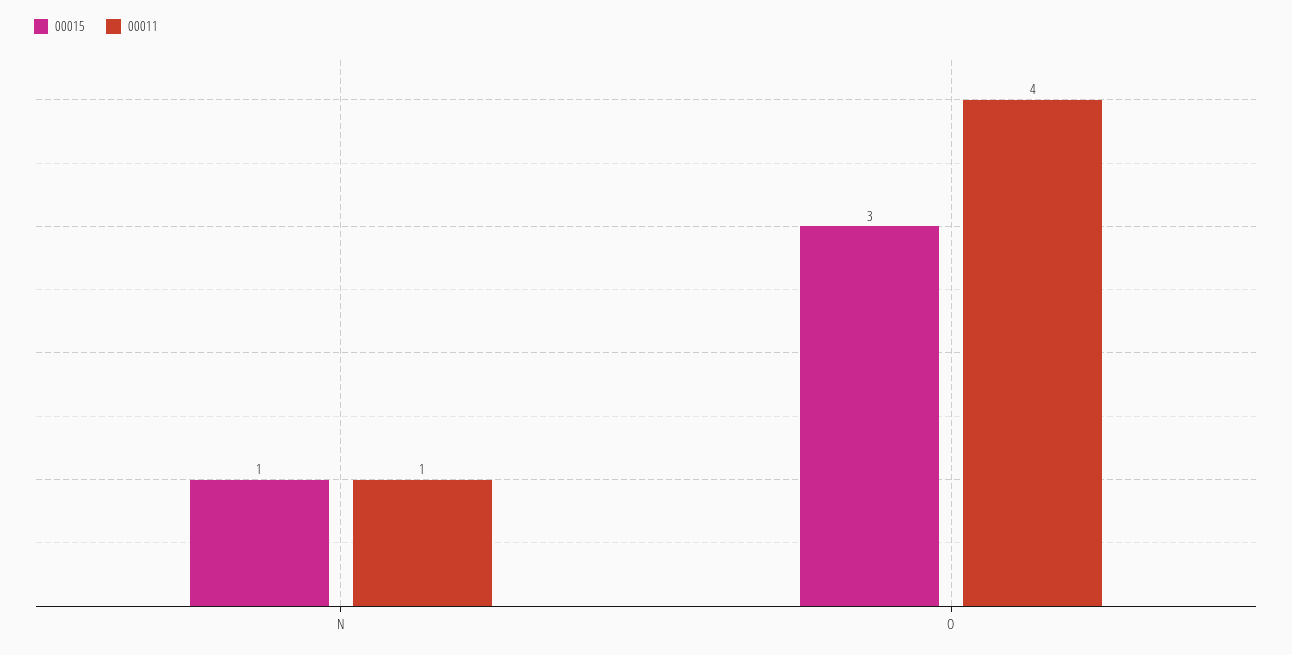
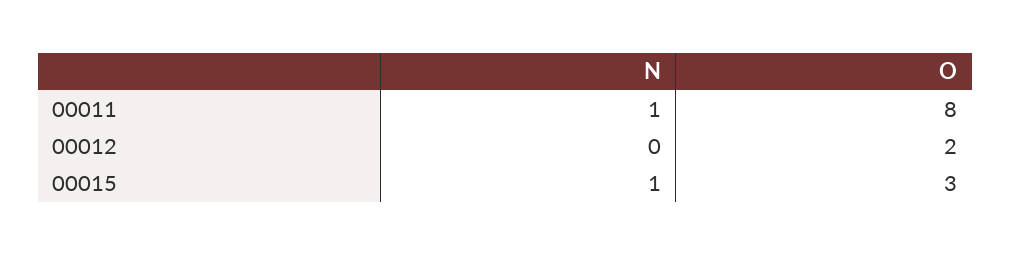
00011, O: 4 -> 8
00012, N: none -> 0
00012, O: none -> 2

